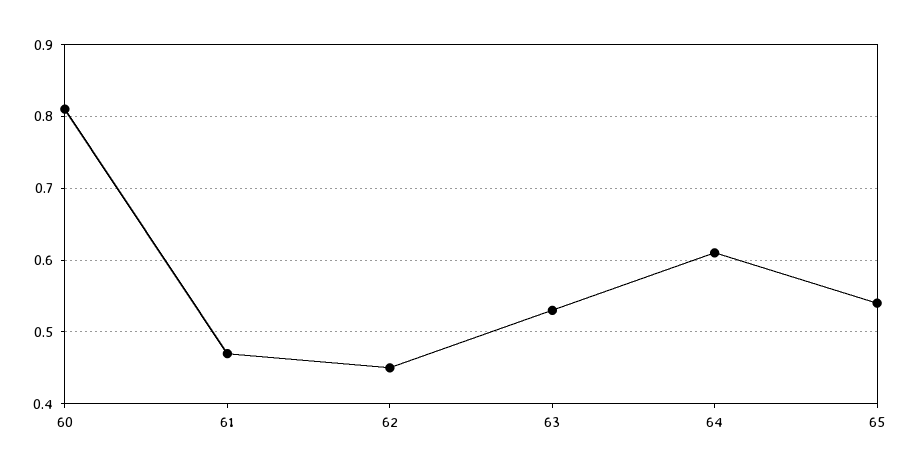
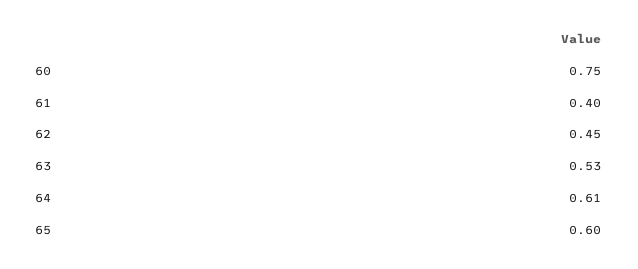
60: 0.81 -> 0.75
61: 0.47 -> 0.4
65: 0.54 -> 0.6

